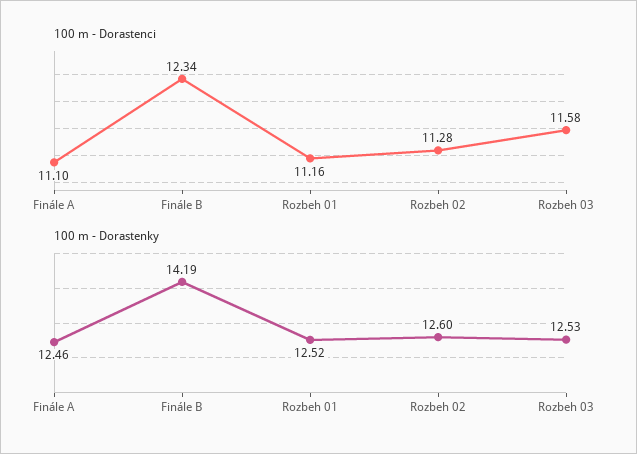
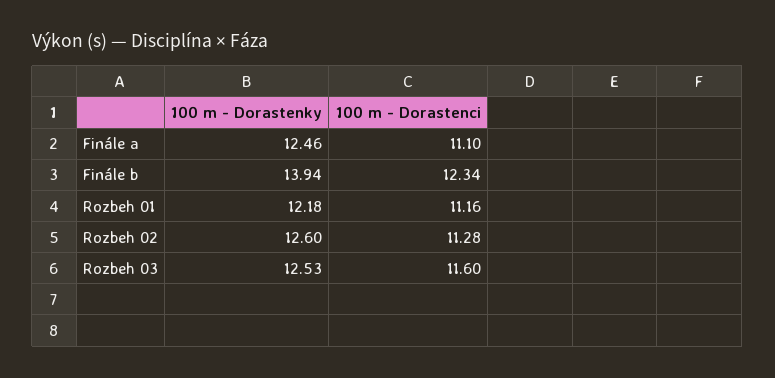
100 m - Dorastenci, Rozbeh 03: 11.58 -> 11.6
100 m - Dorastenky, Finále B: 14.19 -> 13.94
100 m - Dorastenky, Rozbeh 01: 12.52 -> 12.18

